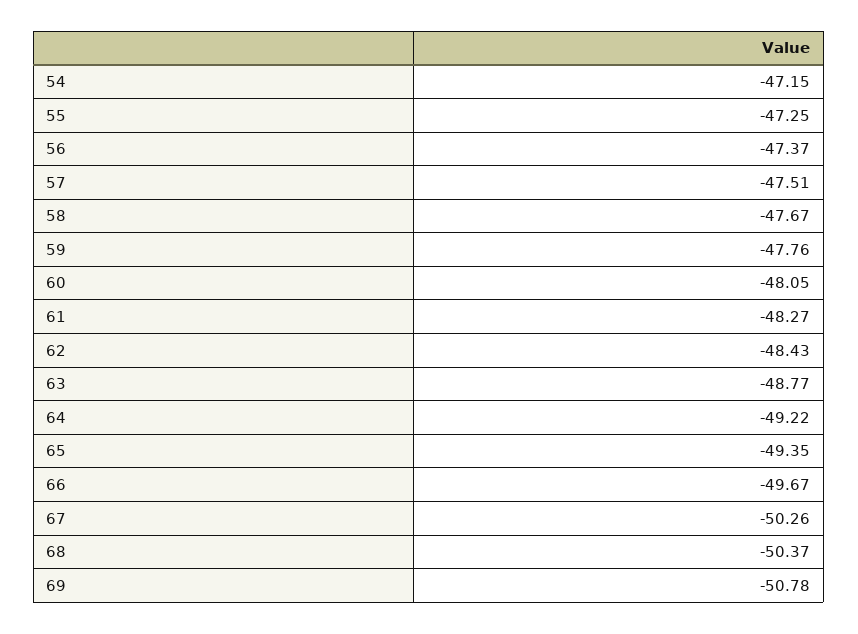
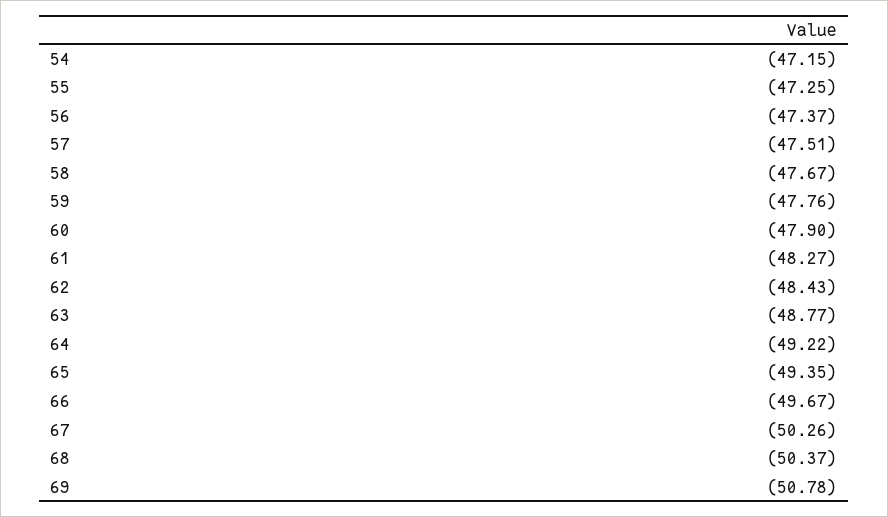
60: -48.05 -> -47.9

